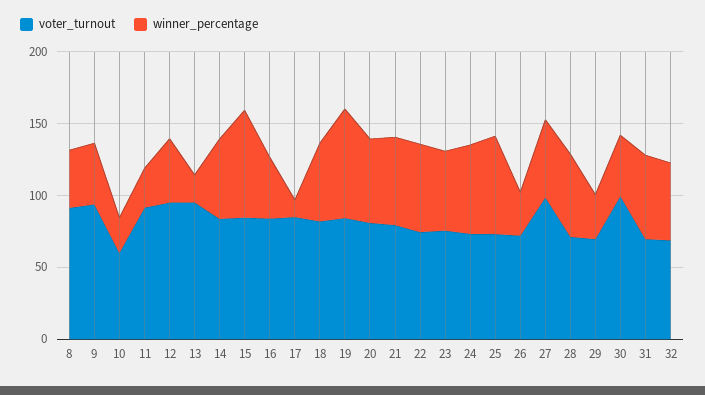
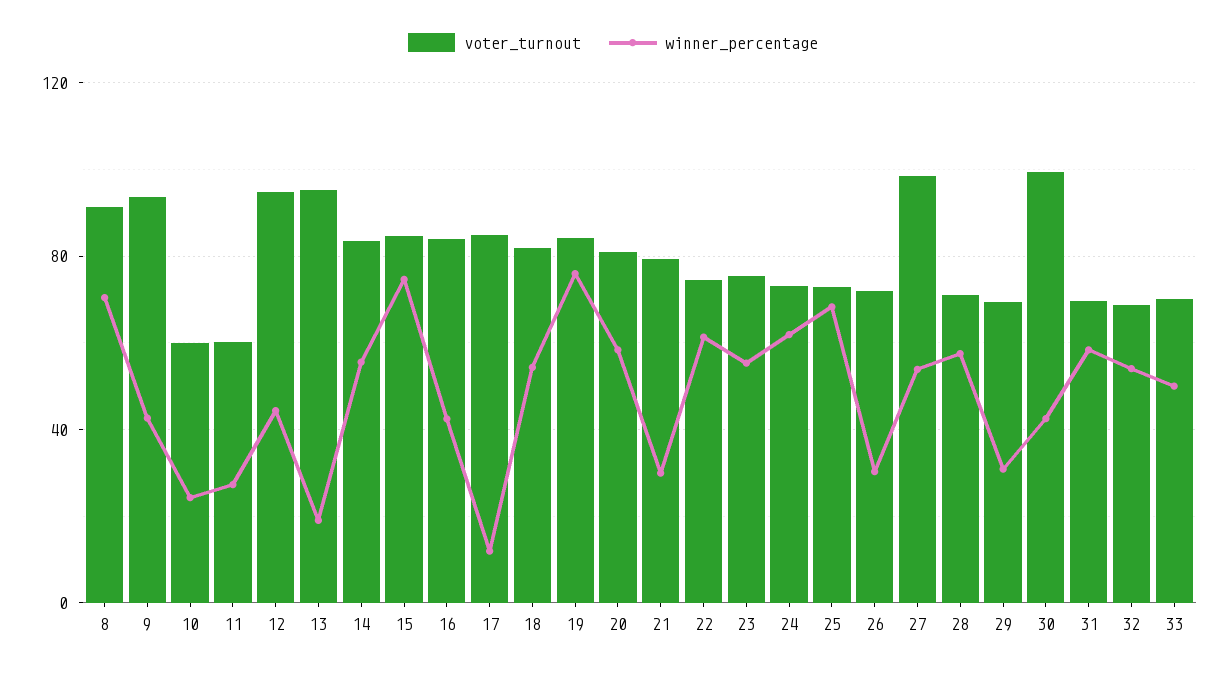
winner_percentage, 8: 40 -> 70
voter_turnout, 11: 90 -> 60
winner_percentage, 21: 60 -> 30
voter_turnout, 33: none -> 70
winner_percentage, 33: none -> 50

